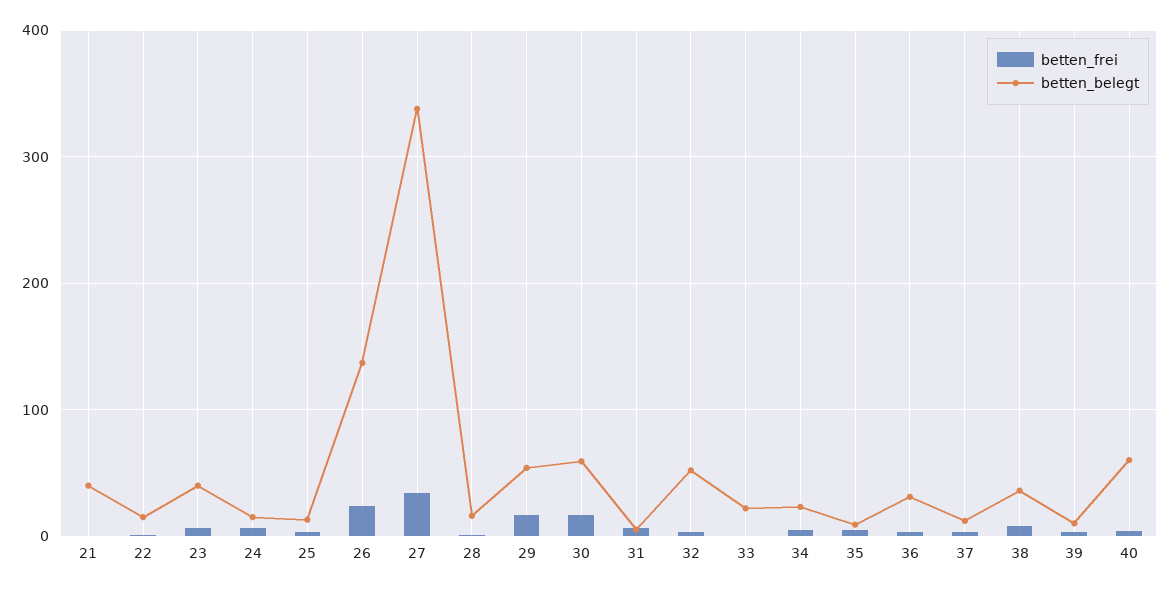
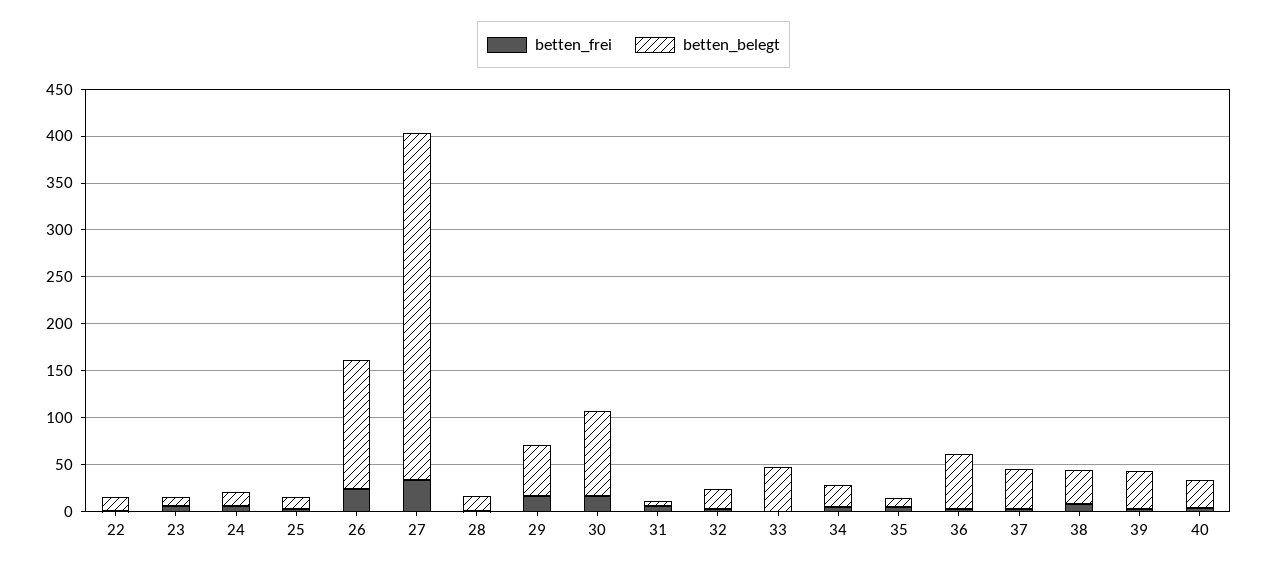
betten_frei, 21: 0 -> none
betten_belegt, 21: 40 -> none
betten_belegt, 23: 40 -> 10
betten_belegt, 27: 340 -> 370
betten_belegt, 30: 60 -> 90
betten_belegt, 32: 50 -> 20
betten_belegt, 33: 20 -> 50
betten_belegt, 36: 30 -> 60
betten_belegt, 37: 10 -> 40
betten_belegt, 39: 10 -> 40
betten_belegt, 40: 60 -> 30

